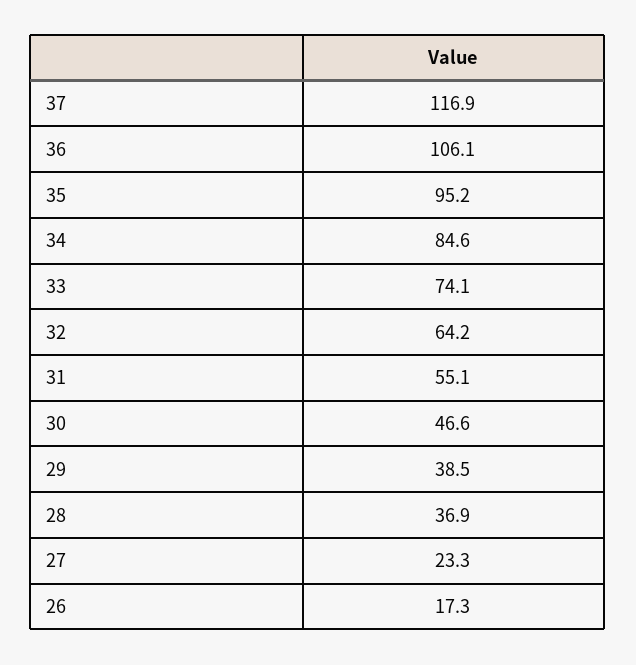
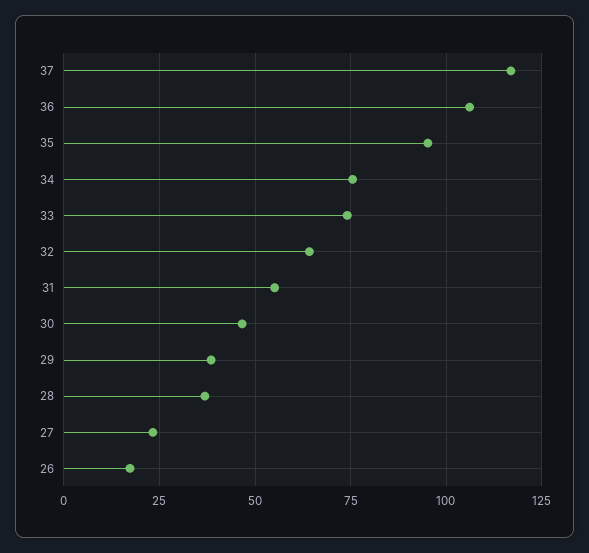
34: 84.6 -> 75

